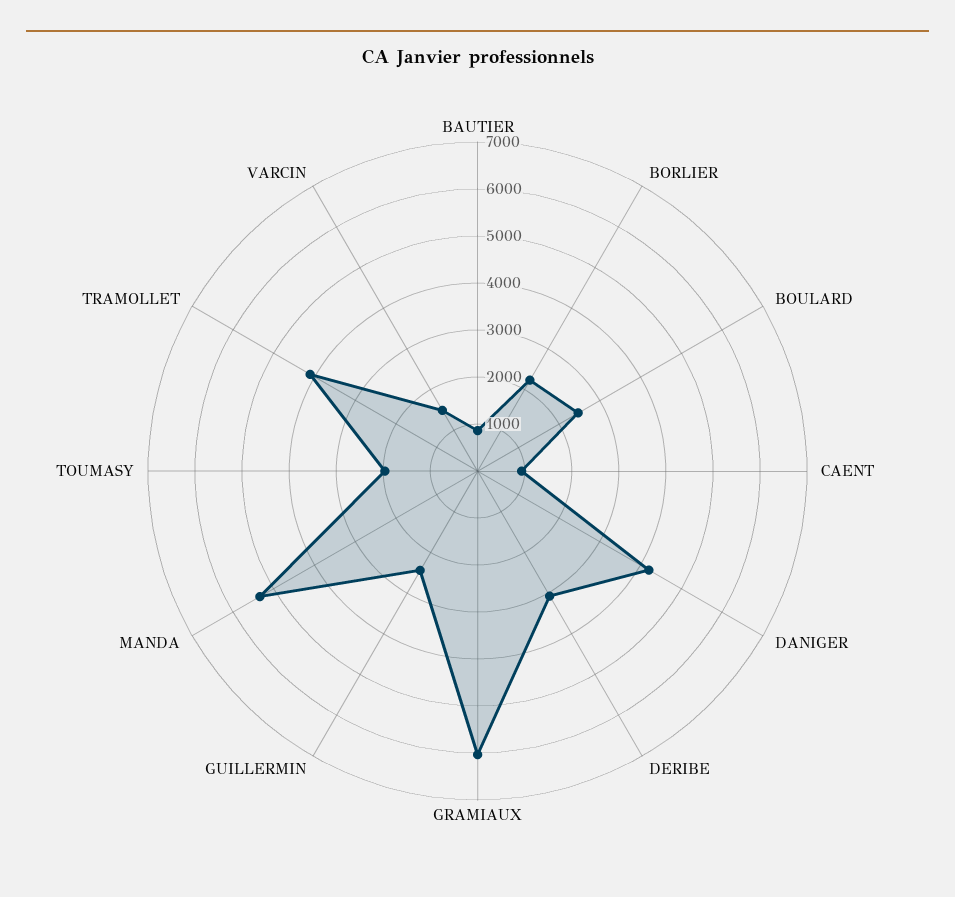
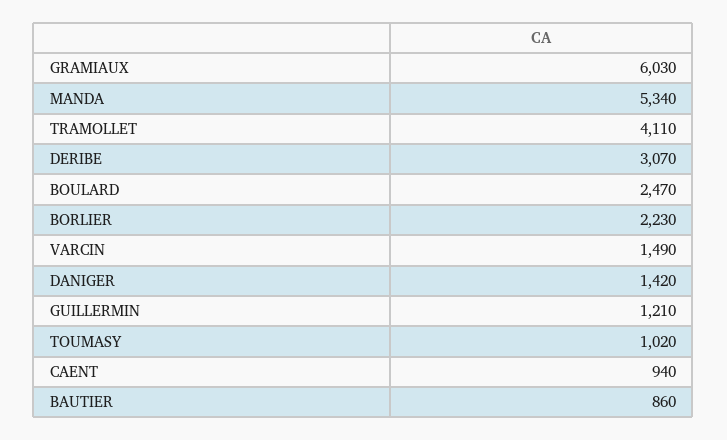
DANIGER: 4200 -> 1420
GUILLERMIN: 2400 -> 1210
TOUMASY: 2000 -> 1020

